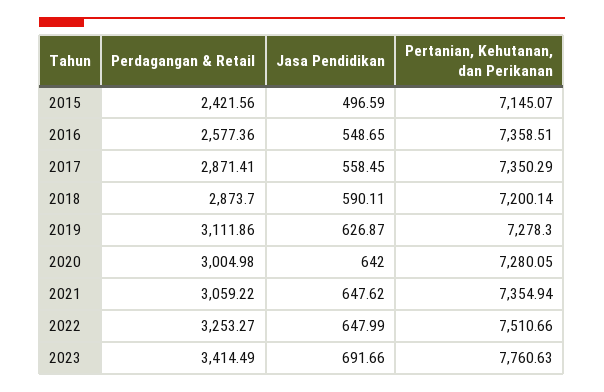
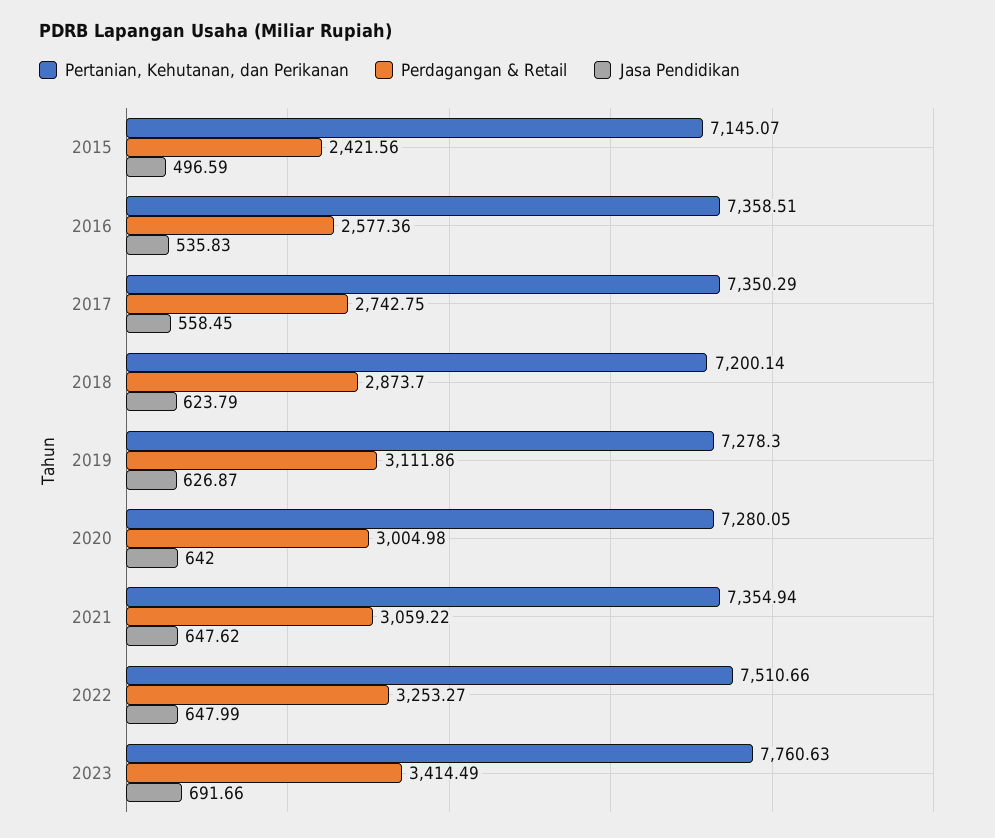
Jasa Pendidikan, 2016: 548.65 -> 535.83
Perdagangan & Retail, 2017: 2871.41 -> 2742.75
Jasa Pendidikan, 2018: 590.11 -> 623.79

